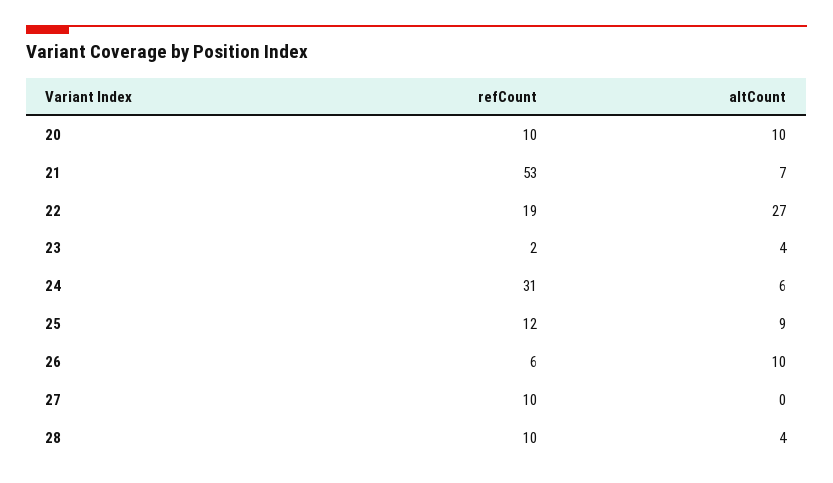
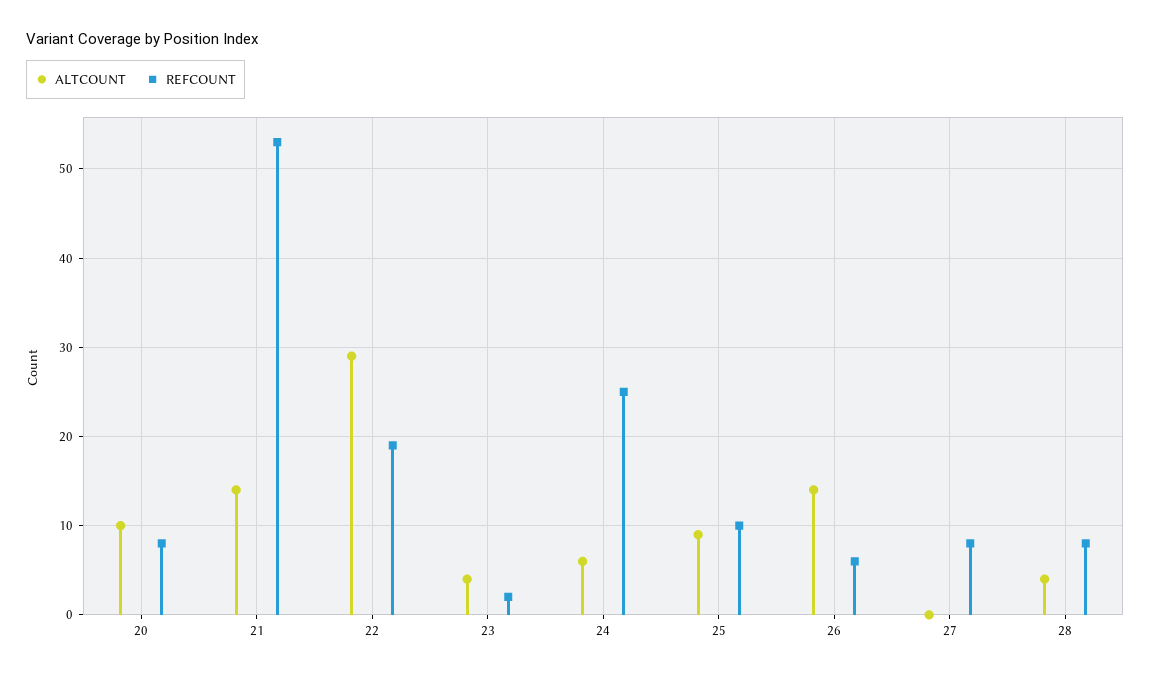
refCount, 20: 10 -> 8
altCount, 21: 7 -> 14
altCount, 22: 27 -> 29
refCount, 24: 31 -> 25
refCount, 25: 12 -> 10
altCount, 26: 10 -> 14
refCount, 27: 10 -> 8
refCount, 28: 10 -> 8

